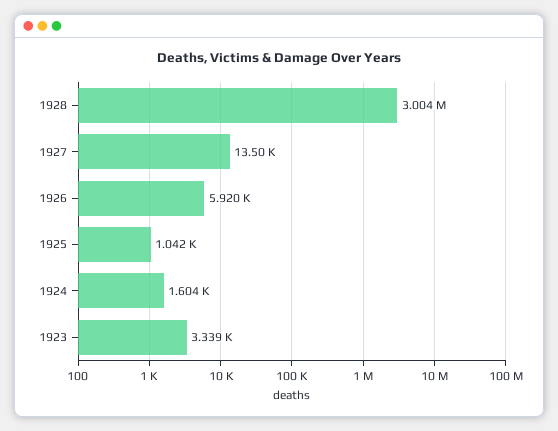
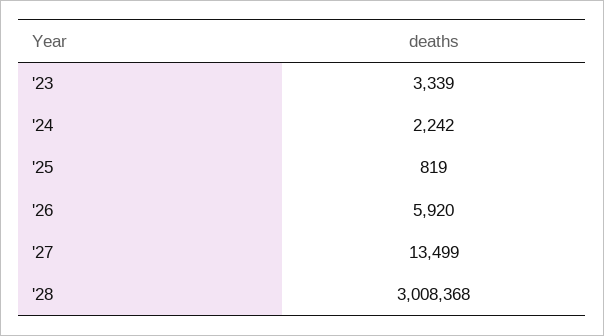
1928: 3004000 -> 3008368
1925: 1042 -> 819
1924: 1604 -> 2242

